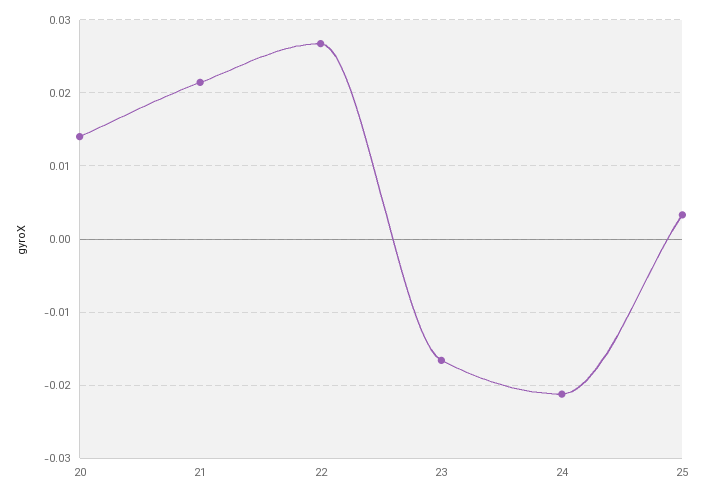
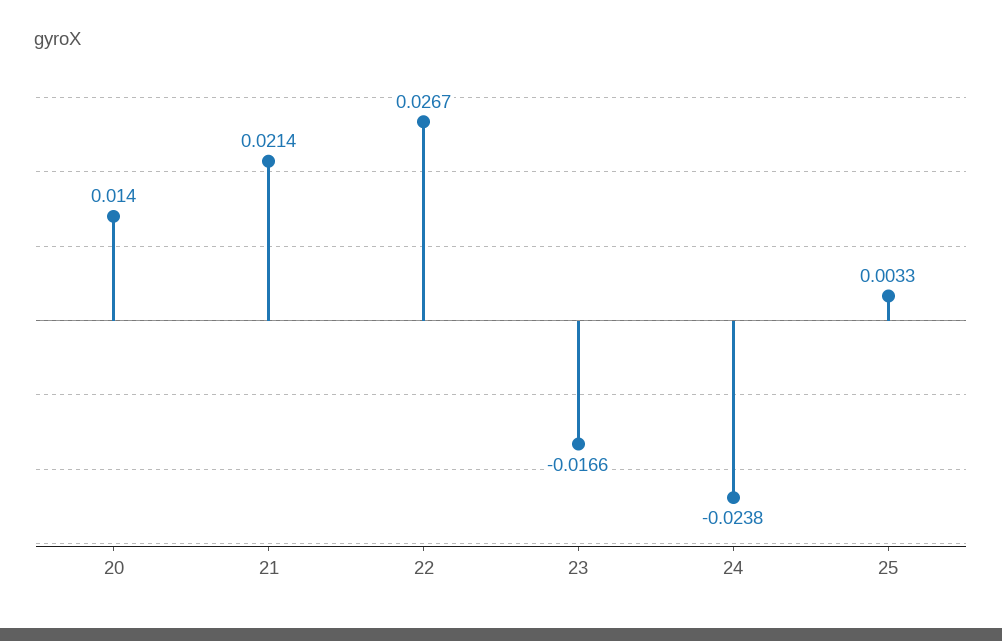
24: -0.021 -> -0.0238

